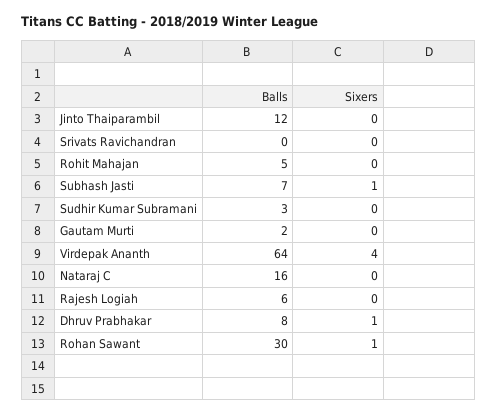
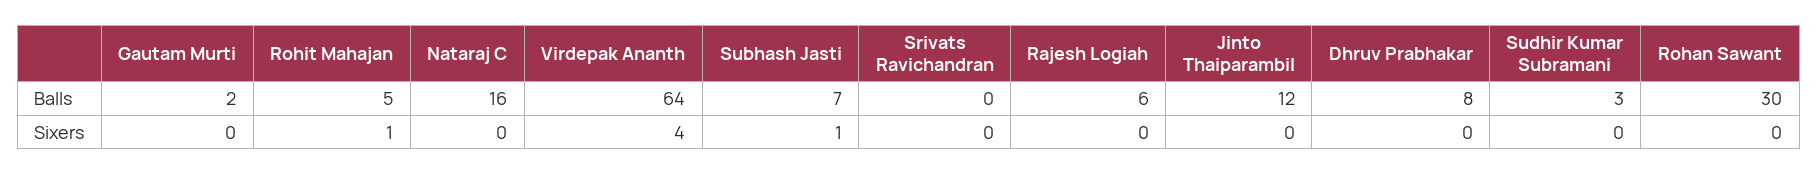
Sixers, Rohit Mahajan: 0 -> 1
Sixers, Dhruv Prabhakar: 1 -> 0
Sixers, Rohan Sawant: 1 -> 0

